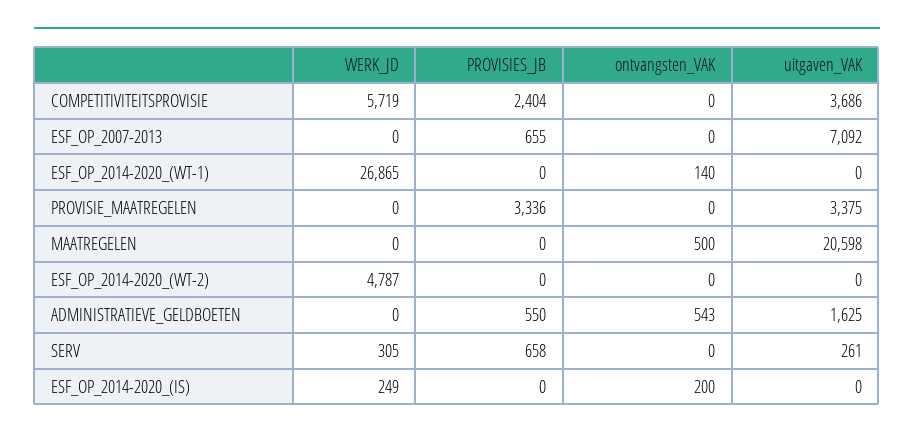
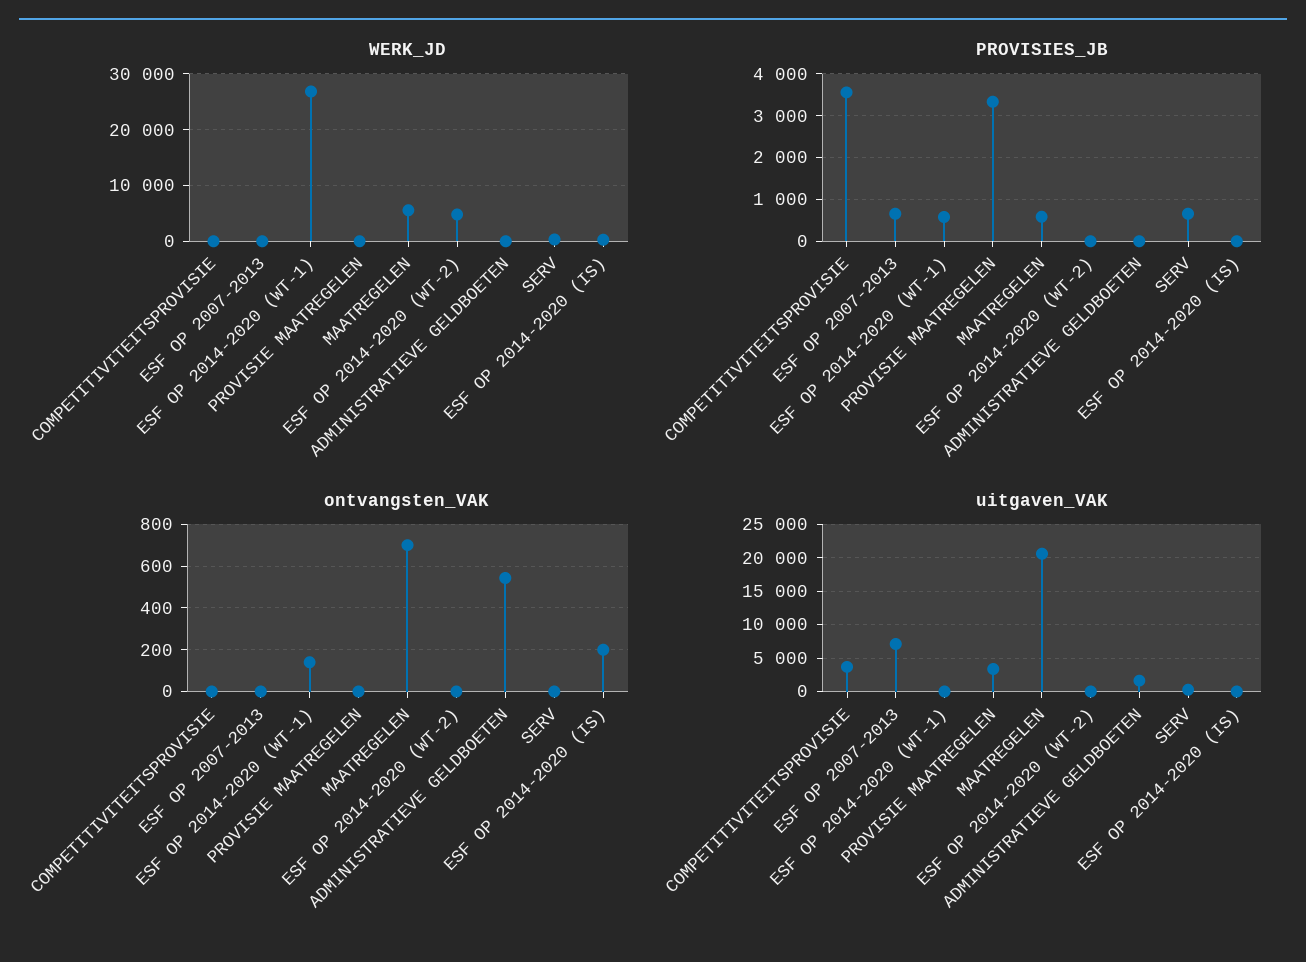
WERK_JD, COMPETITIVITEITSPROVISIE: 5719 -> 0
PROVISIES_JB, COMPETITIVITEITSPROVISIE: 2404 -> 3600
PROVISIES_JB, ESF_OP_2014-2020_(WT-1): 0 -> 600
WERK_JD, MAATREGELEN: 0 -> 6000
PROVISIES_JB, MAATREGELEN: 0 -> 600
ontvangsten_VAK, MAATREGELEN: 500 -> 700
PROVISIES_JB, ADMINISTRATIEVE_GELDBOETEN: 550 -> 0

